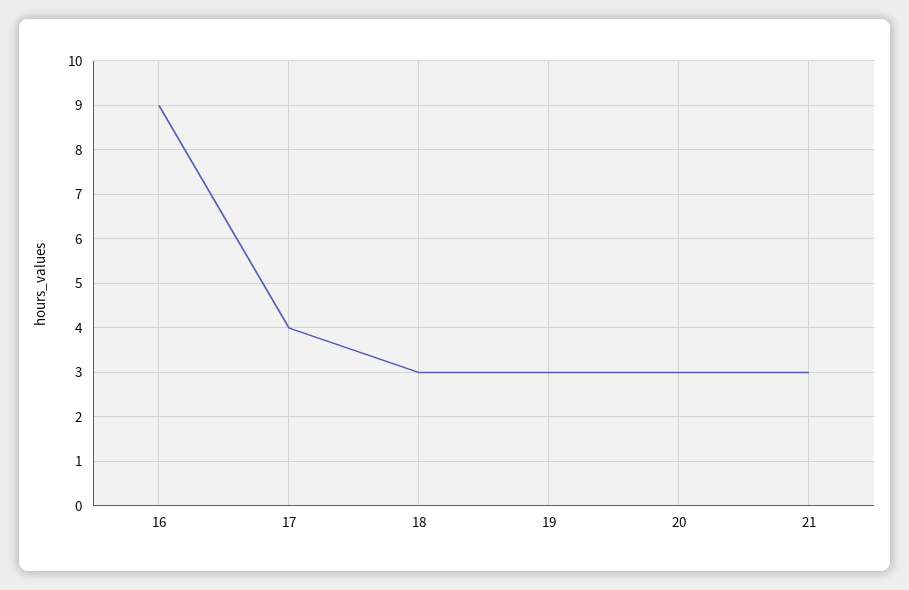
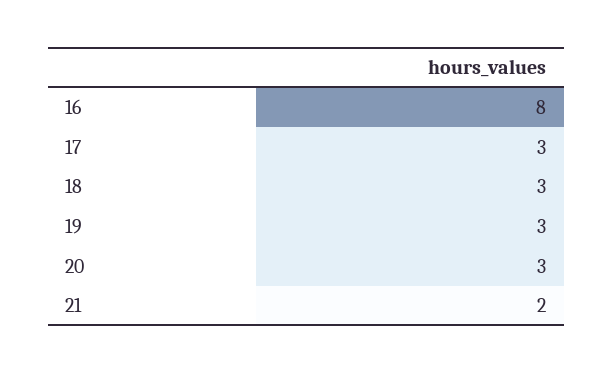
16: 9 -> 8
17: 4 -> 3
21: 3 -> 2

